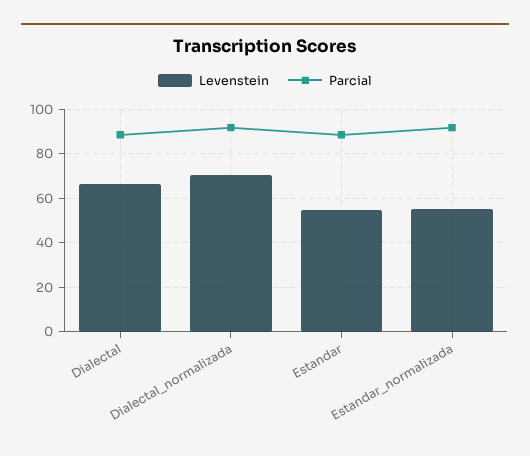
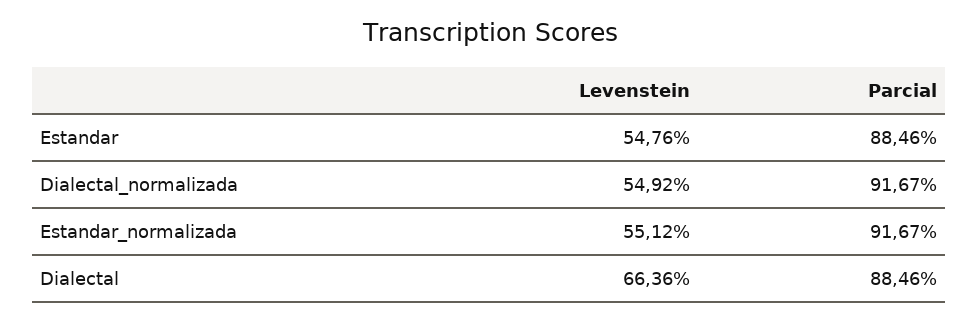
Levenstein, Dialectal_normalizada: 70 -> 54.92

